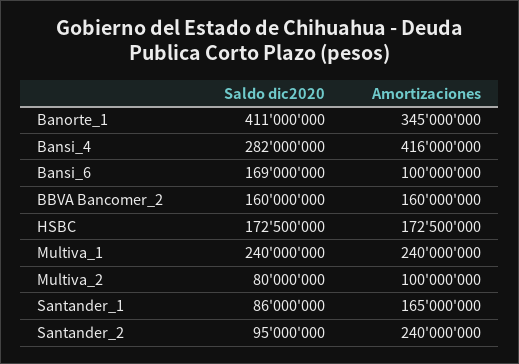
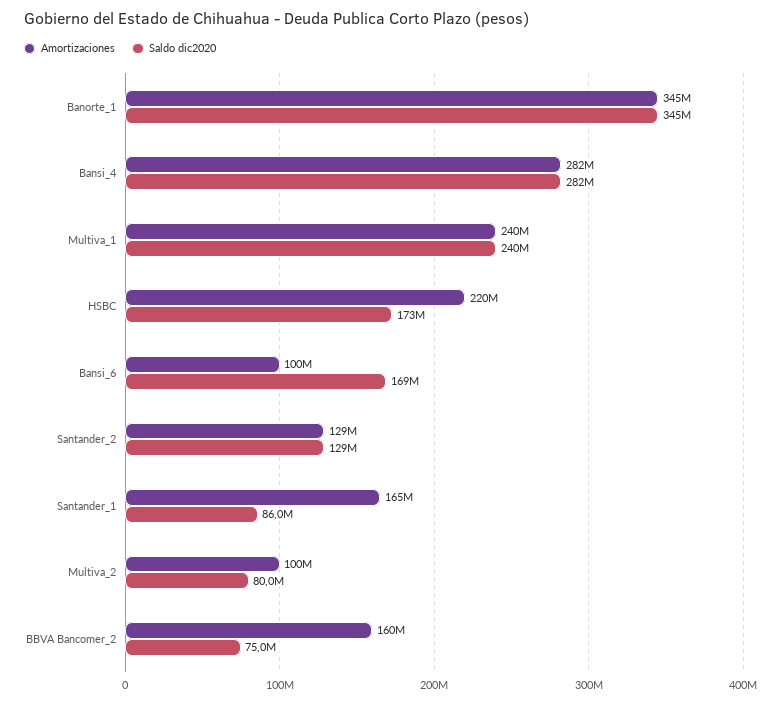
Saldo dic2020, Banorte_1: 411000000 -> 345000000
Amortizaciones, Bansi_4: 416000000 -> 282000000
Saldo dic2020, BBVA Bancomer_2: 160000000 -> 75000000
Amortizaciones, HSBC: 172500000 -> 220000000
Saldo dic2020, Santander_2: 95000000 -> 129000000
Amortizaciones, Santander_2: 240000000 -> 129000000

